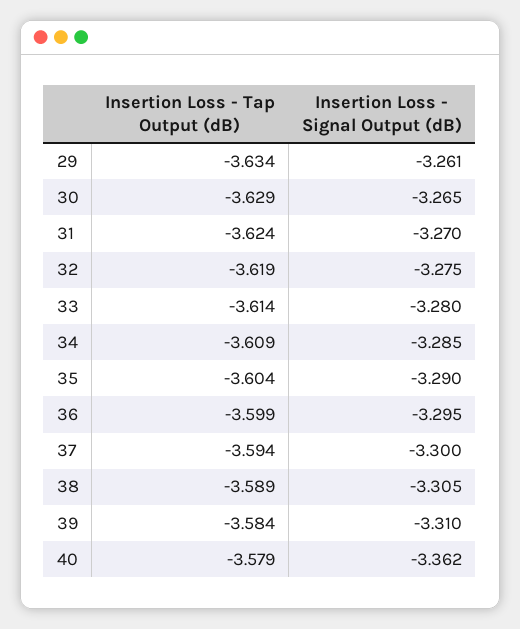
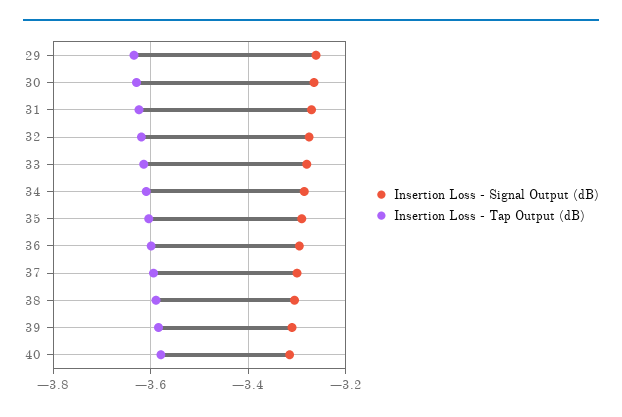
Insertion Loss - Signal Output (dB), 40: -3.362 -> -3.32

